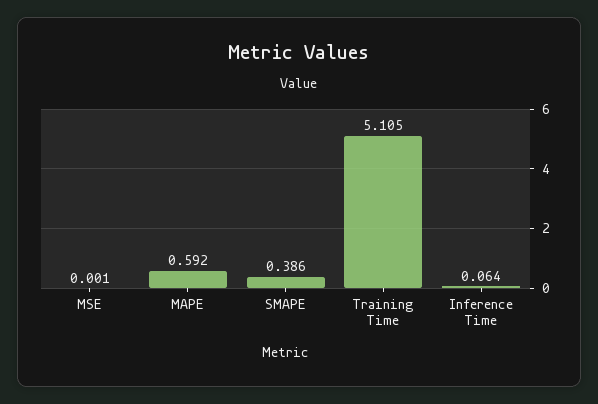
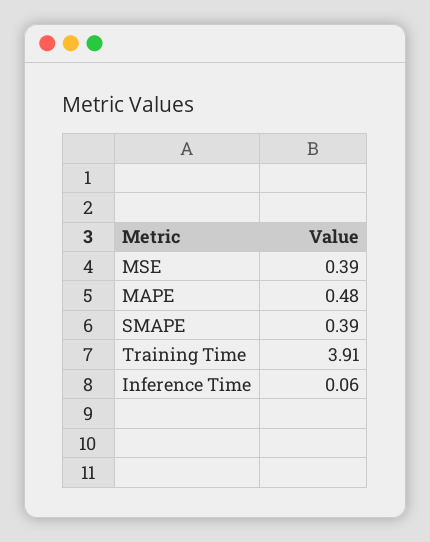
MSE: 0.001 -> 0.39
MAPE: 0.592 -> 0.48
Training Time: 5.105 -> 3.91

